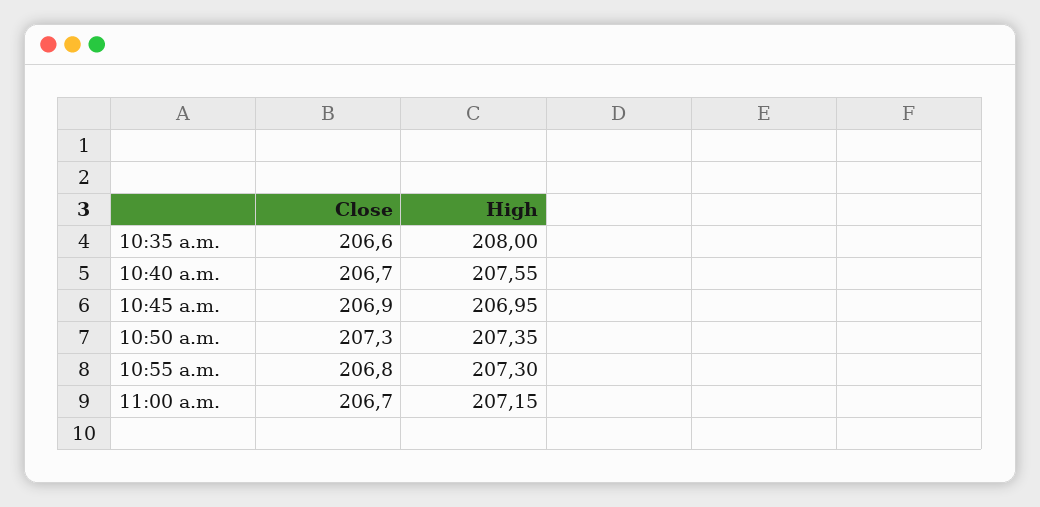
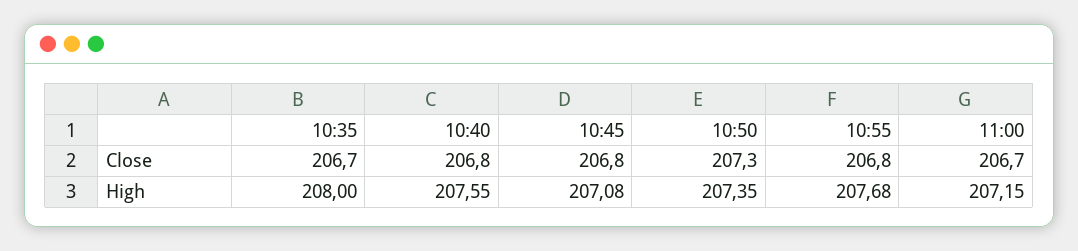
Close, 10:35 a.m.: 206.6 -> 206.7
Close, 10:40 a.m.: 206.7 -> 206.8
Close, 10:45 a.m.: 206.9 -> 206.8
High, 10:45 a.m.: 206.95 -> 207.08
High, 10:55 a.m.: 207.3 -> 207.68

